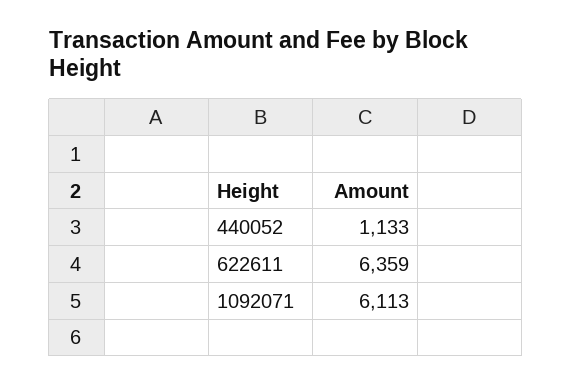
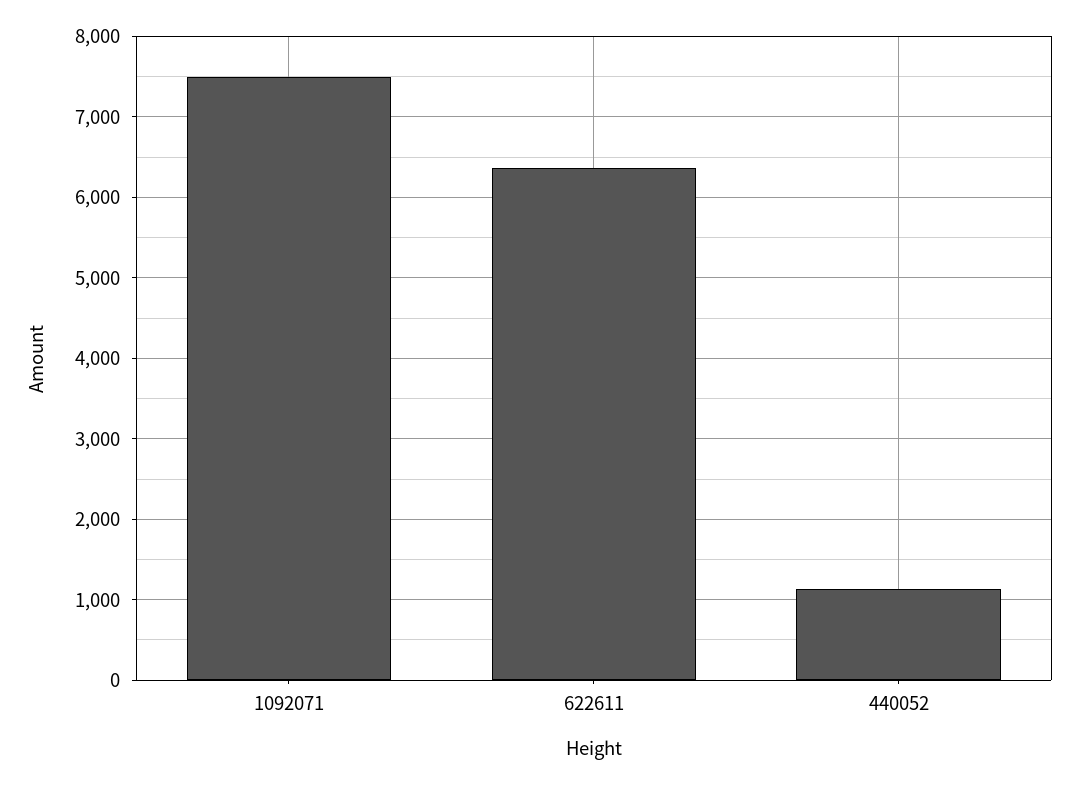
1092071: 6113 -> 7500

